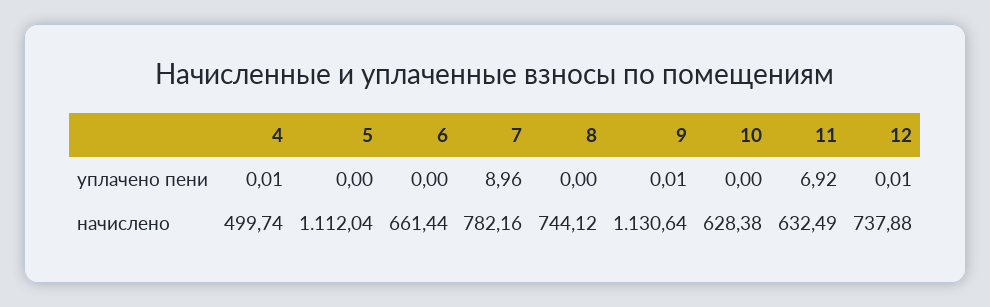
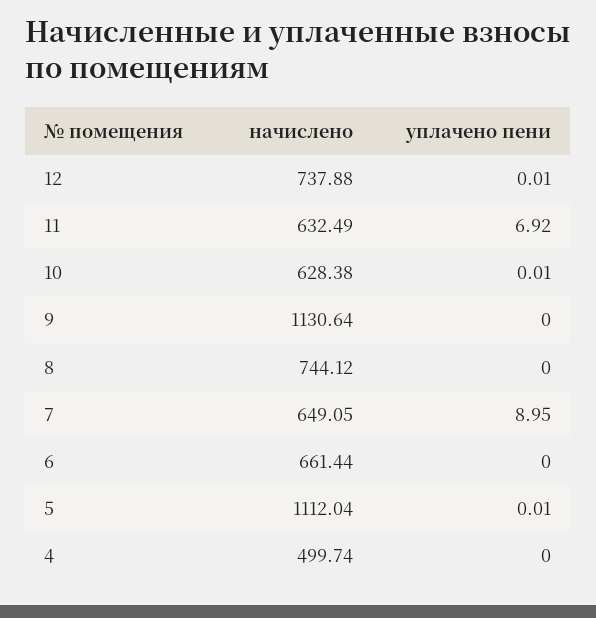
4, уплачено пени: 0.01 -> 0
5, уплачено пени: 0 -> 0.01
7, уплачено пени: 8.96 -> 8.95
9, уплачено пени: 0.01 -> 0
10, уплачено пени: 0 -> 0.01
7, начислено: 782.16 -> 649.05

